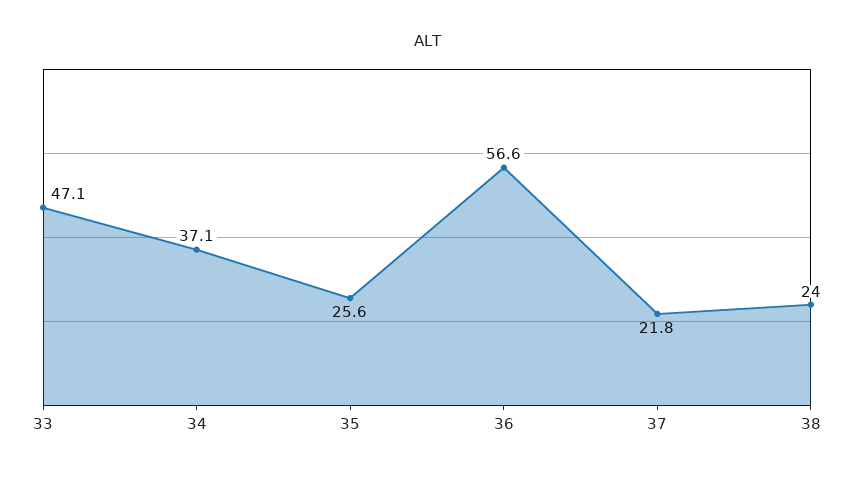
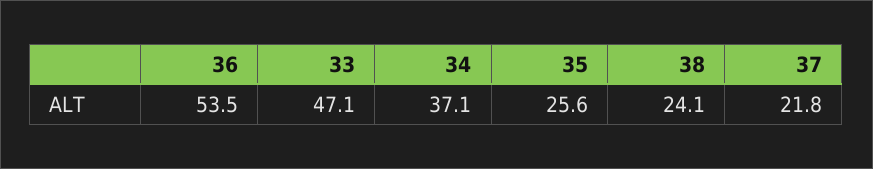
36: 56.6 -> 53.5
38: 24 -> 24.1

